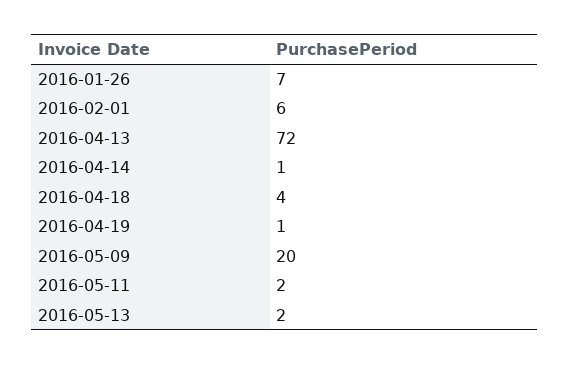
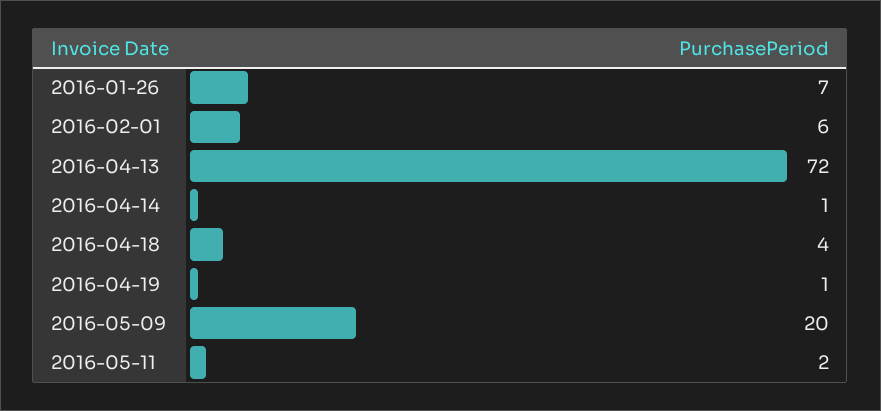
2016-05-13: 2 -> none

